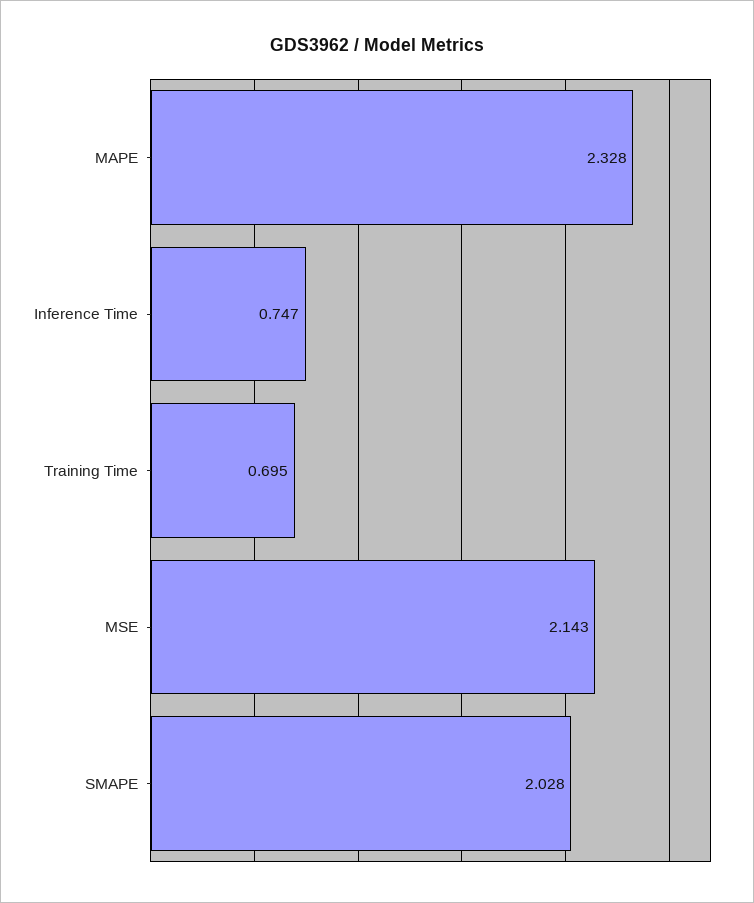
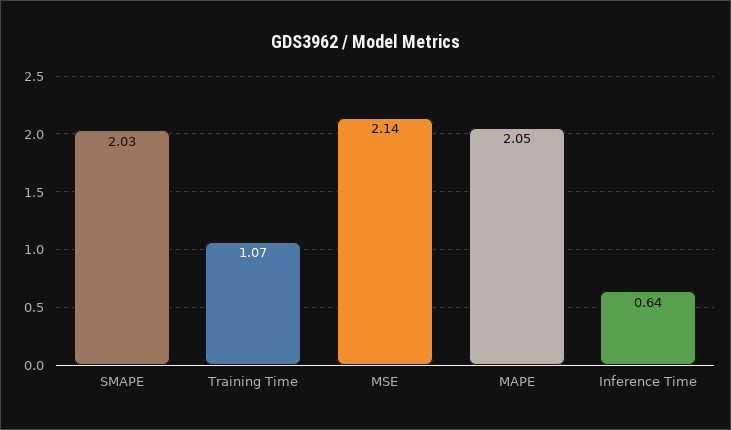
MAPE: 2.328 -> 2.05
Inference Time: 0.747 -> 0.64
Training Time: 0.695 -> 1.07

